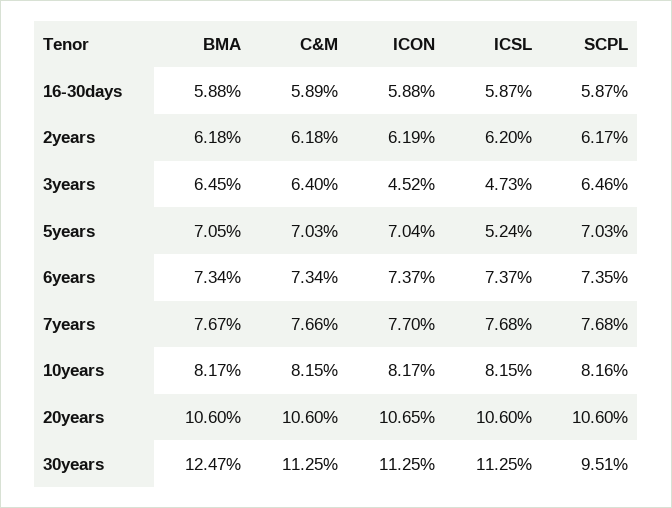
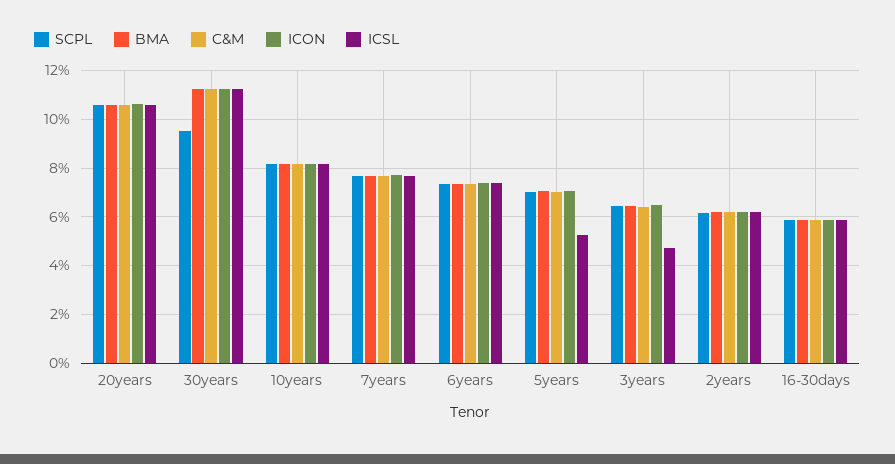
ICON, 3years: 4.52 -> 6.5
BMA, 30years: 12.47 -> 11.25

